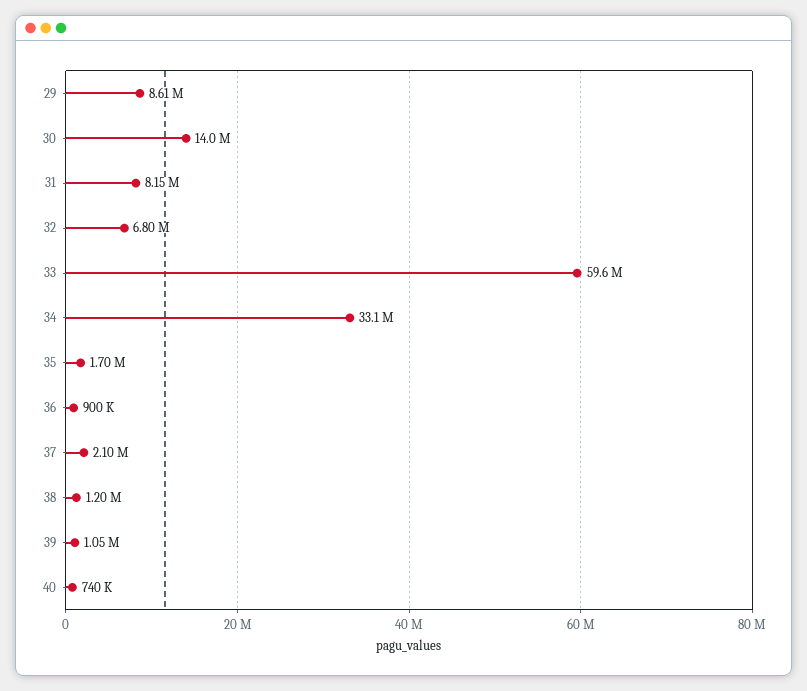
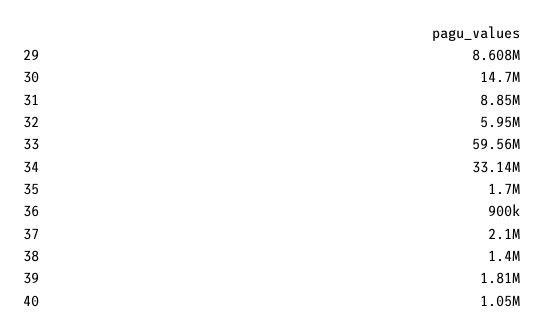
30: 14000000 -> 14700000
31: 8150000 -> 8850000
32: 6800000 -> 5950000
38: 1200000 -> 1400000
39: 1050000 -> 1810000
40: 740000 -> 1050000

